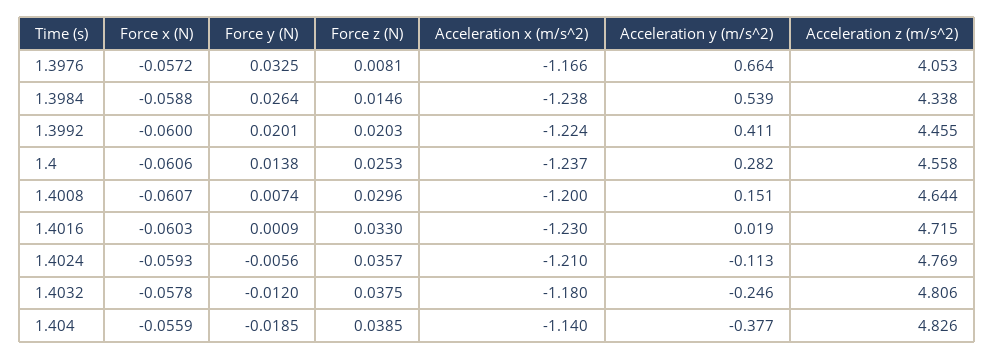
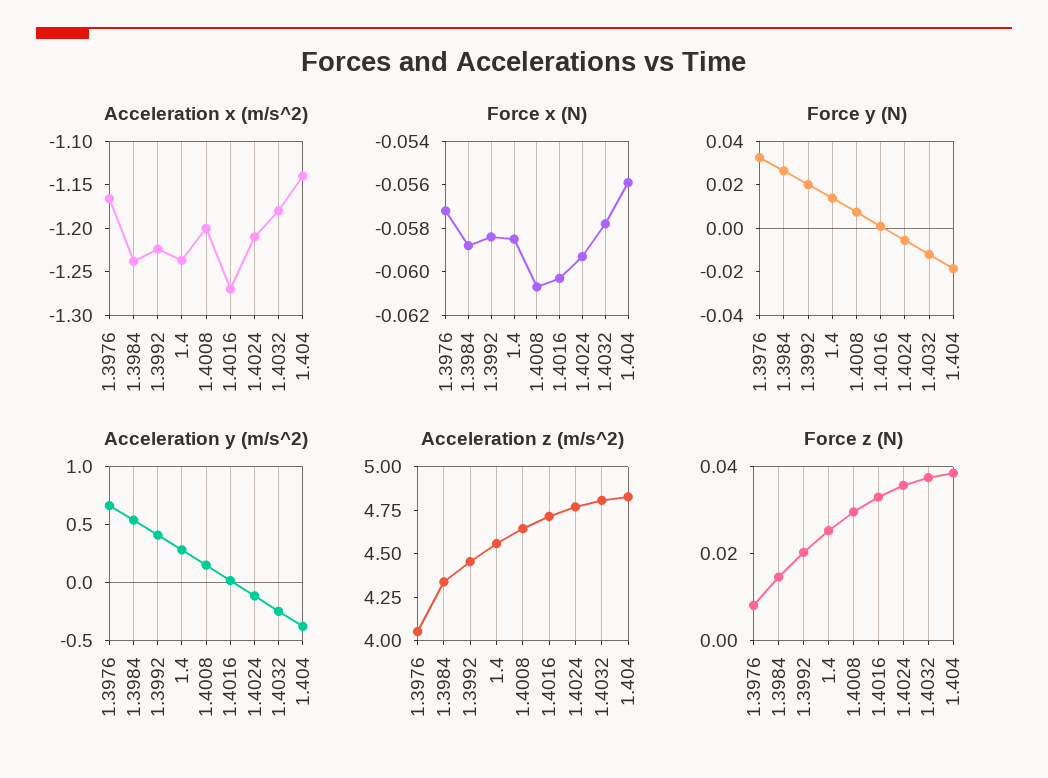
Force x (N), 1.3992: -0.06 -> -0.0585
Force x (N), 1.4: -0.0606 -> -0.0585
Acceleration x (m/s^2), 1.4016: -1.23 -> -1.27

